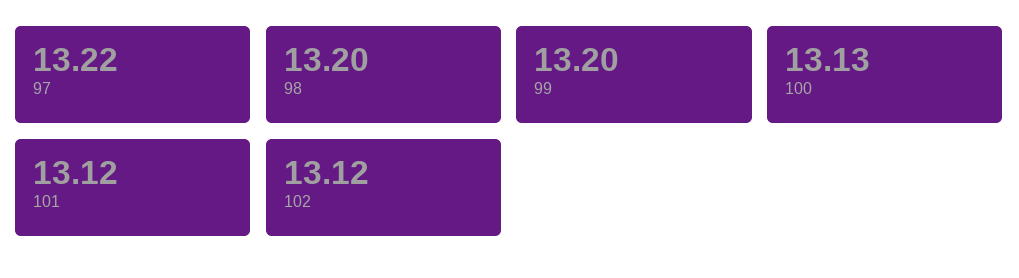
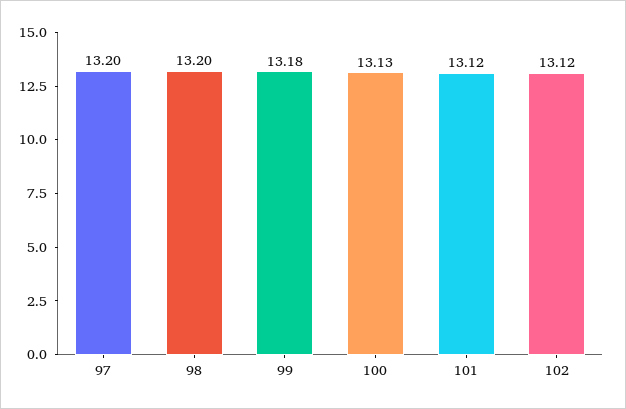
97: 13.22 -> 13.2
99: 13.2 -> 13.18

